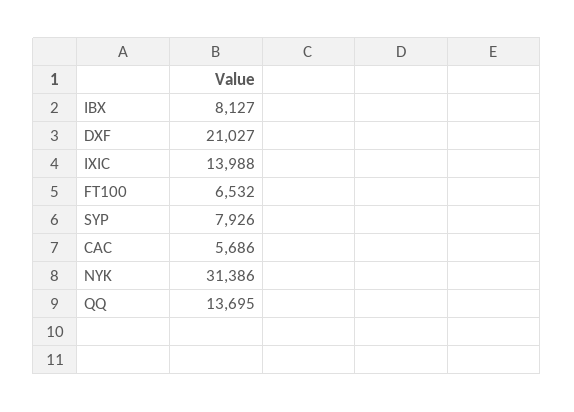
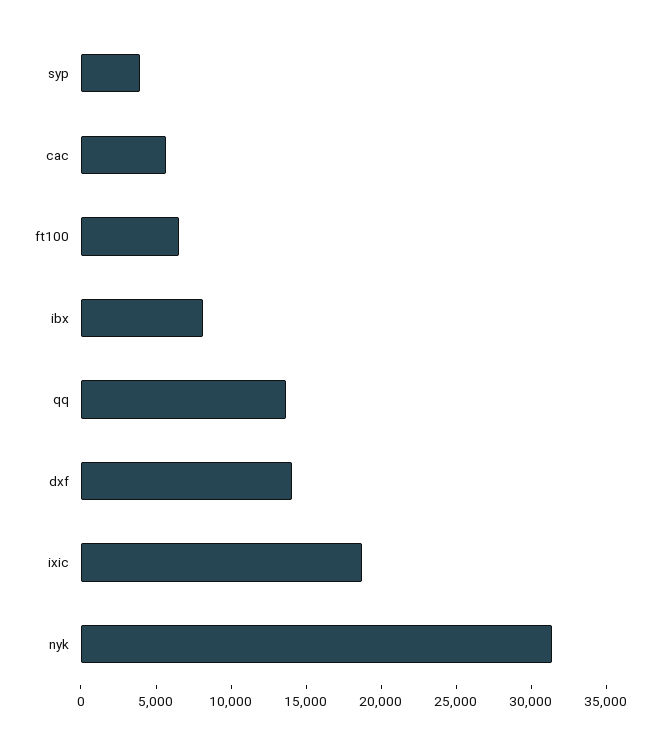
DXF: 21027 -> 14000
IXIC: 13988 -> 19000
SYP: 7926 -> 4000

